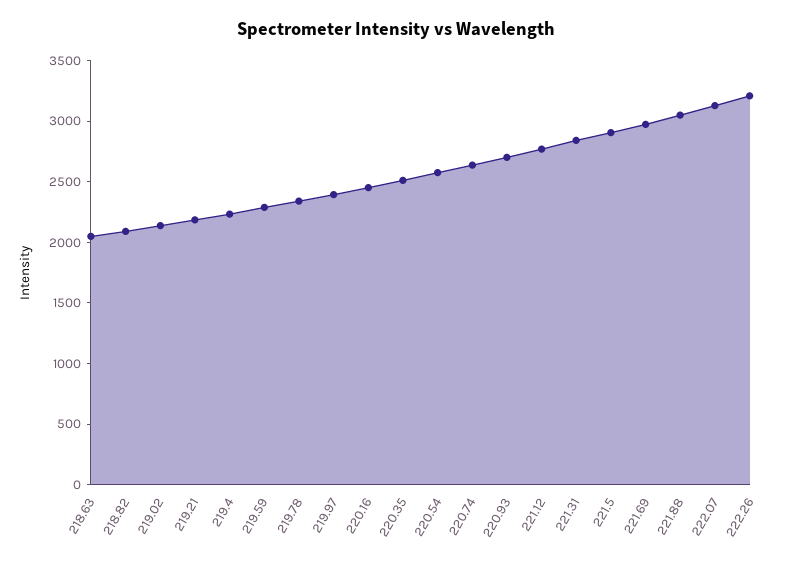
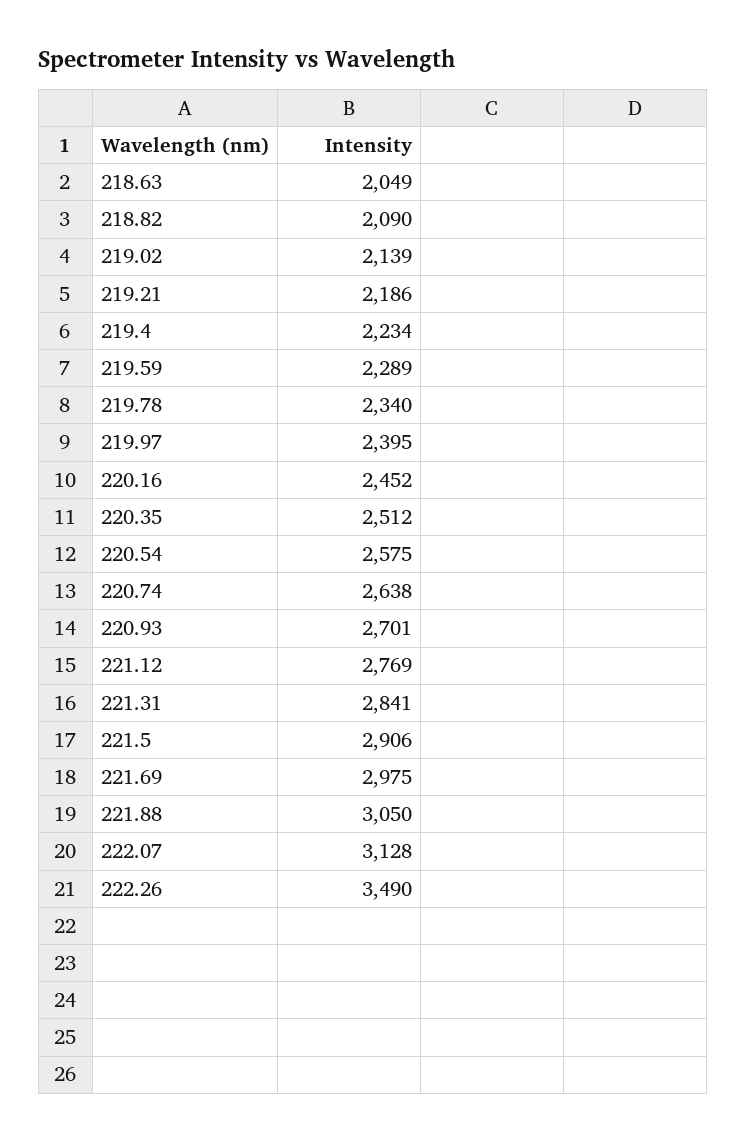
222.26: 3200 -> 3490

